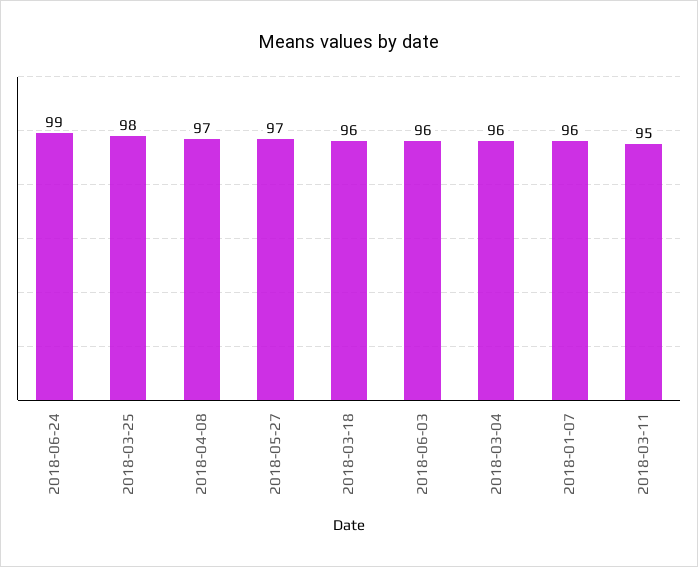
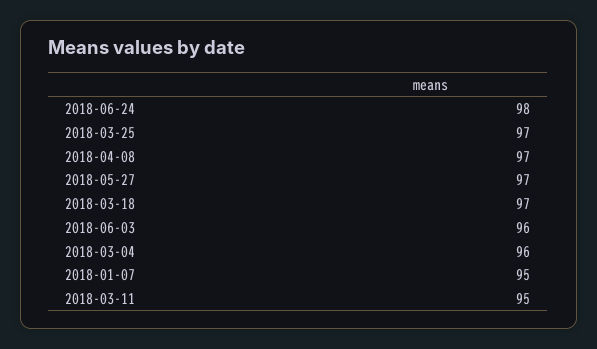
2018-06-24: 99 -> 98
2018-03-25: 98 -> 97
2018-03-18: 96 -> 97
2018-01-07: 96 -> 95

